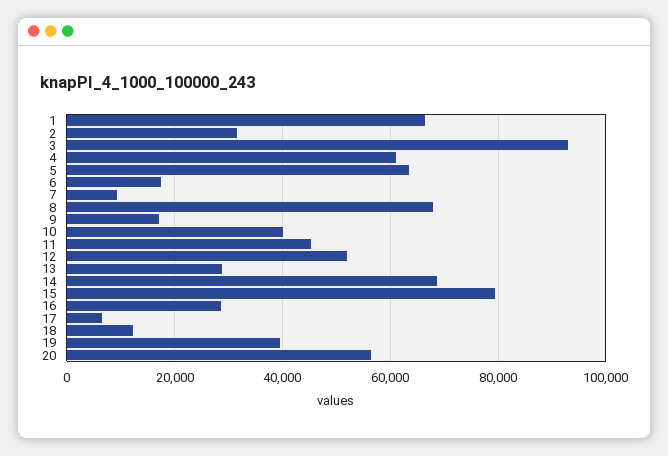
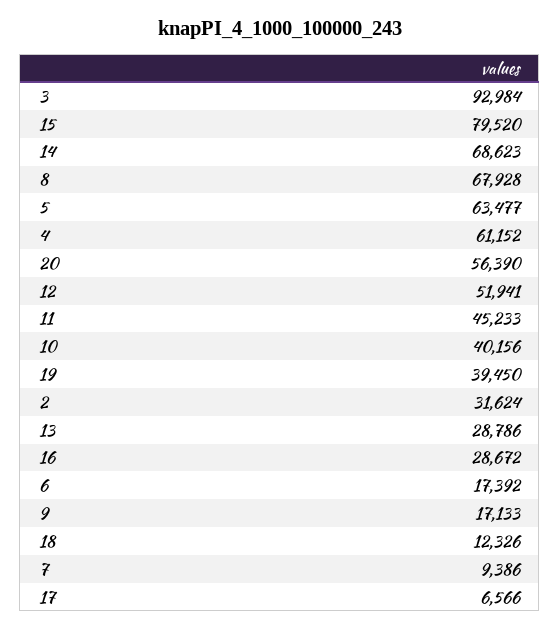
1: 66000 -> none

